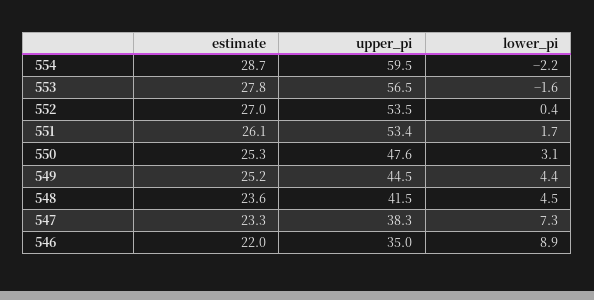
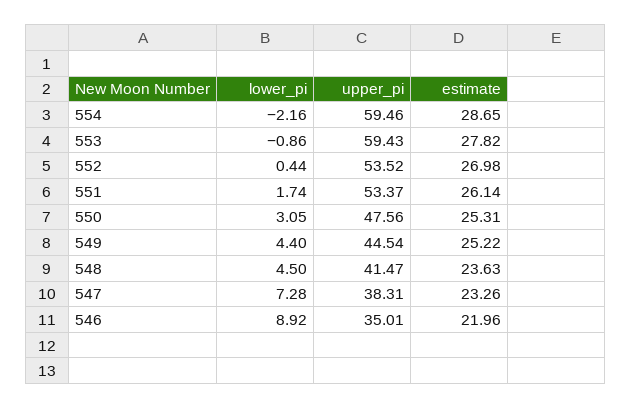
upper_pi, 553: 56.5 -> 59.43
lower_pi, 553: -1.6 -> -0.86

